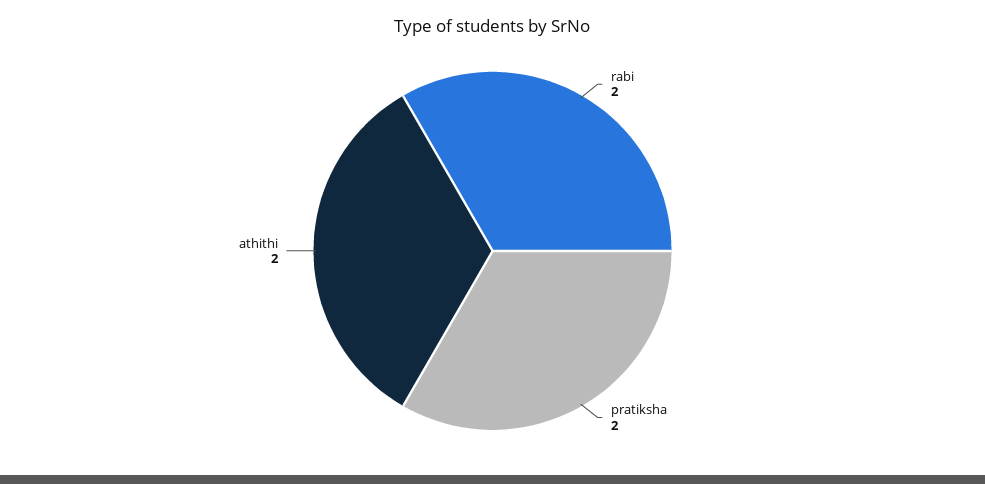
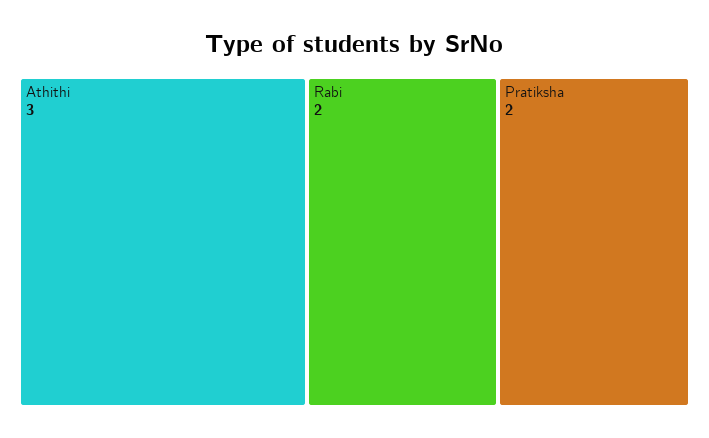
athithi: 2 -> 3

